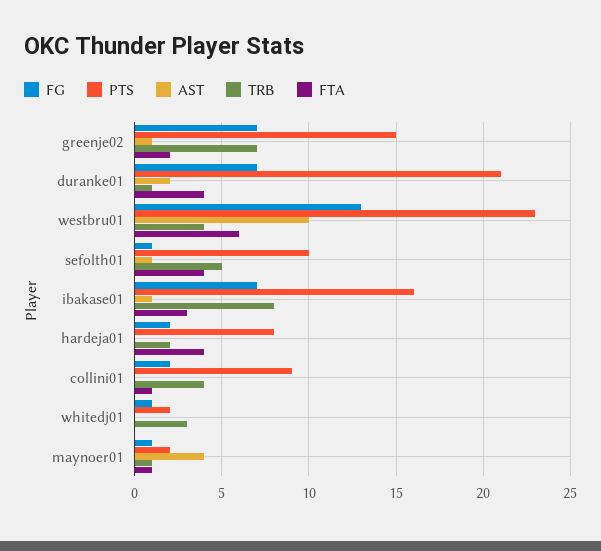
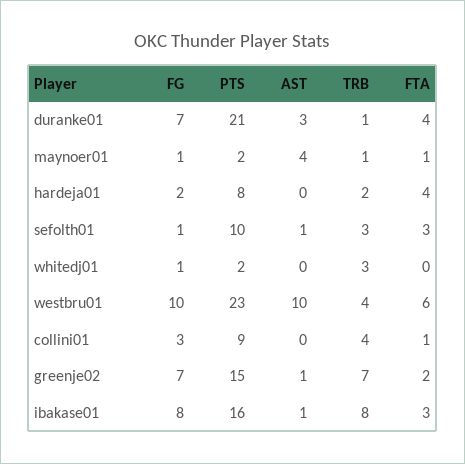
AST, duranke01: 2 -> 3
FG, westbru01: 13 -> 10
TRB, sefolth01: 5 -> 3
FTA, sefolth01: 4 -> 3
FG, ibakase01: 7 -> 8
FG, collini01: 2 -> 3

